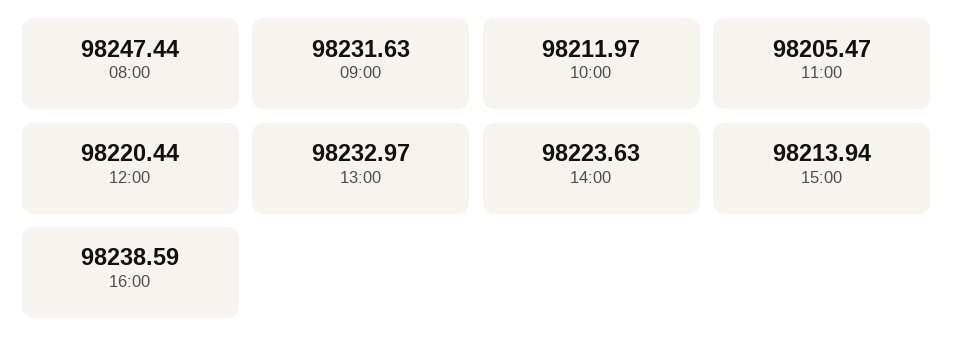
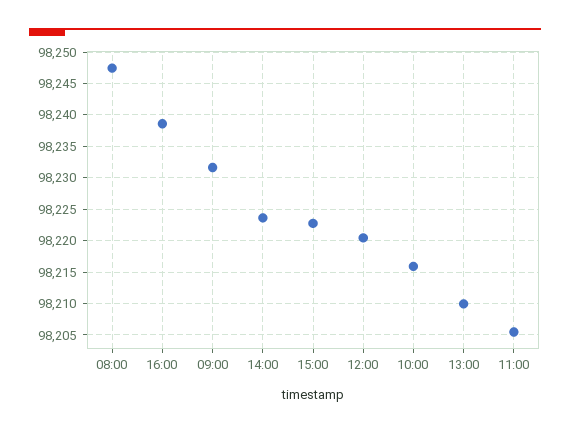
10:00: 98211.97 -> 98216
13:00: 98232.97 -> 98210
15:00: 98213.94 -> 98223

